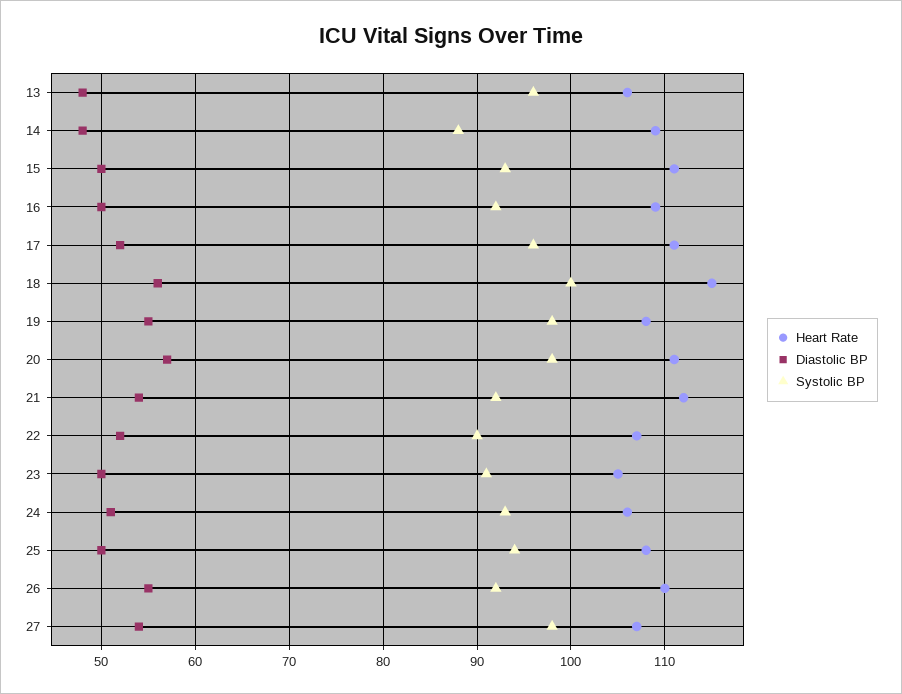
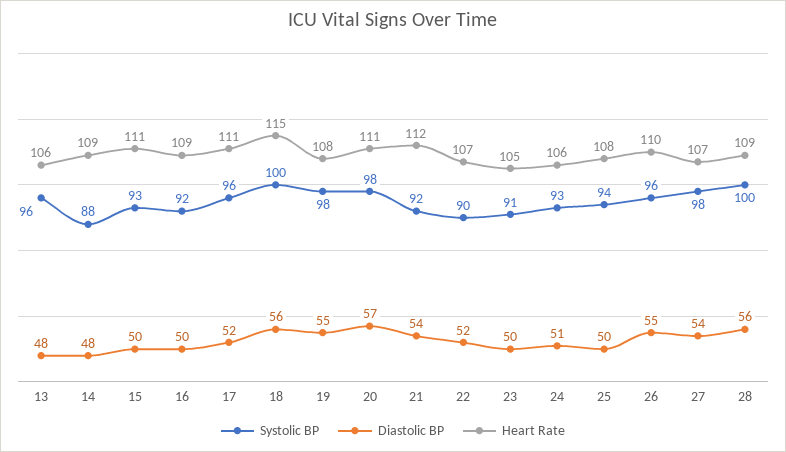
Systolic BP, 26: 92 -> 96
Systolic BP, 28: none -> 100
Diastolic BP, 28: none -> 56
Heart Rate, 28: none -> 109

